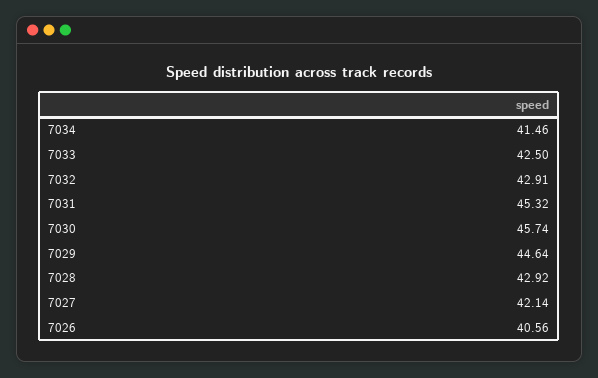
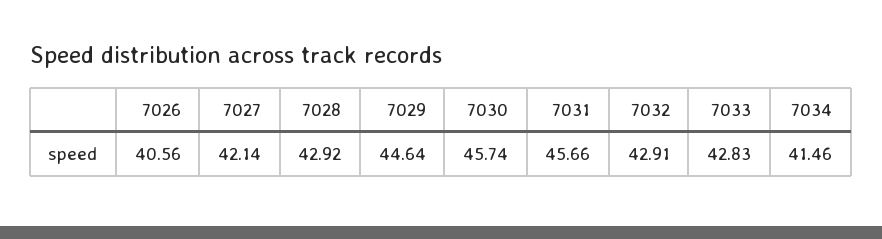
7033: 42.5 -> 42.83
7031: 45.32 -> 45.66

